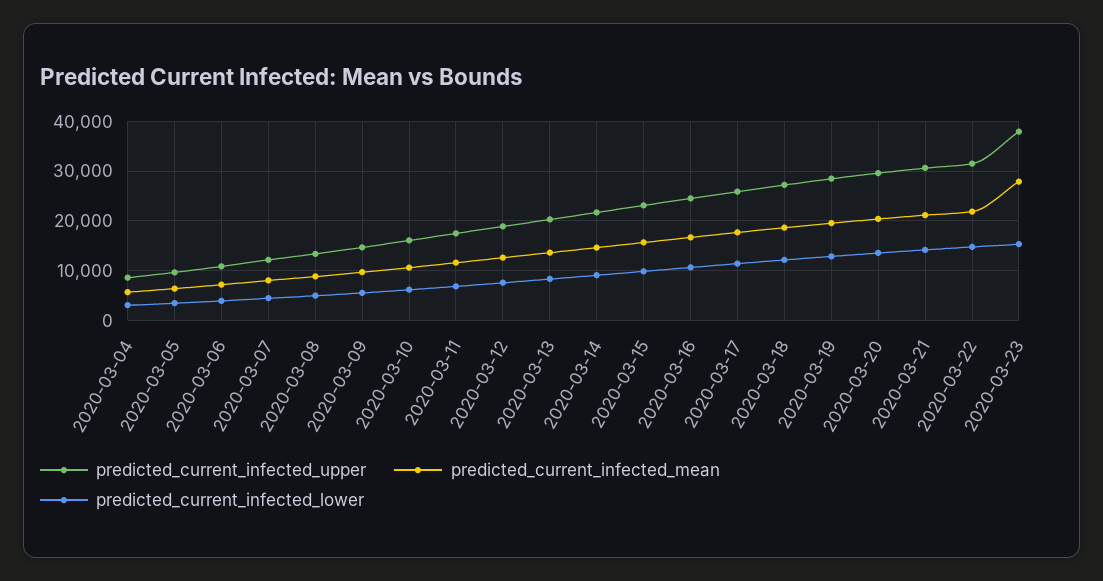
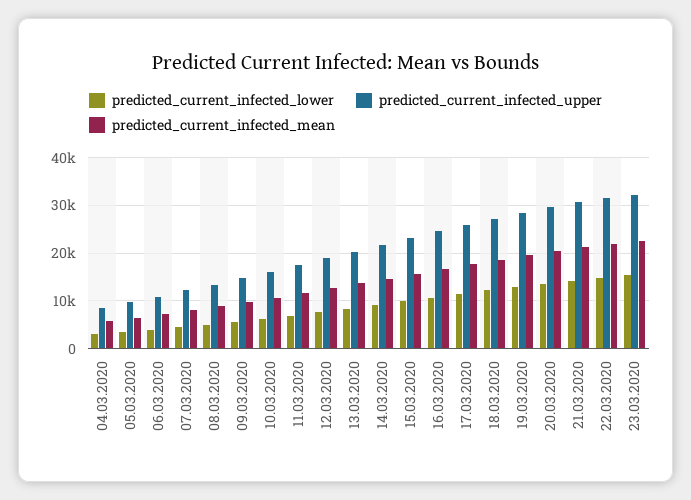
predicted_current_infected_upper, 2020-03-23: 38000 -> 32000
predicted_current_infected_mean, 2020-03-23: 28000 -> 22000

